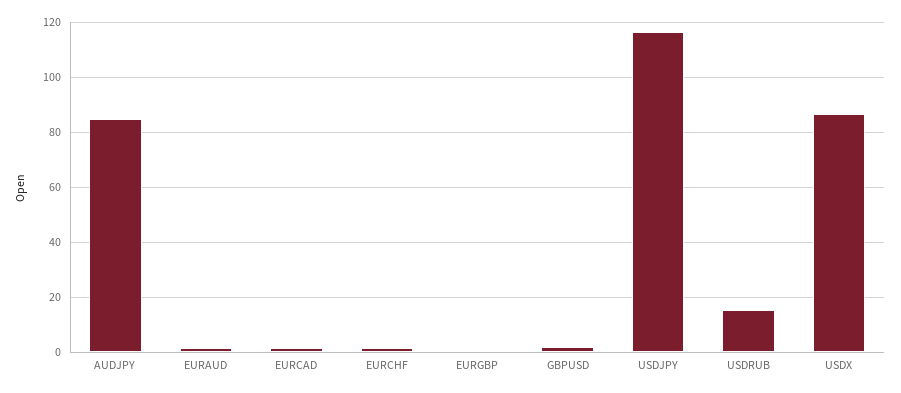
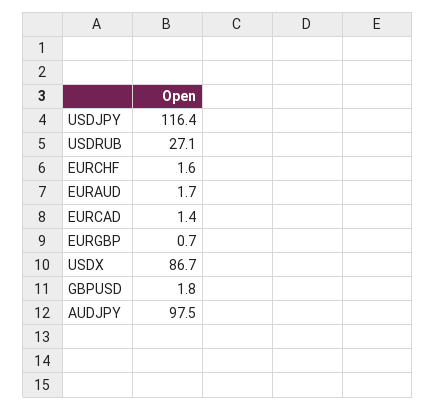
AUDJPY: 85 -> 97.5
USDRUB: 15 -> 27.1

